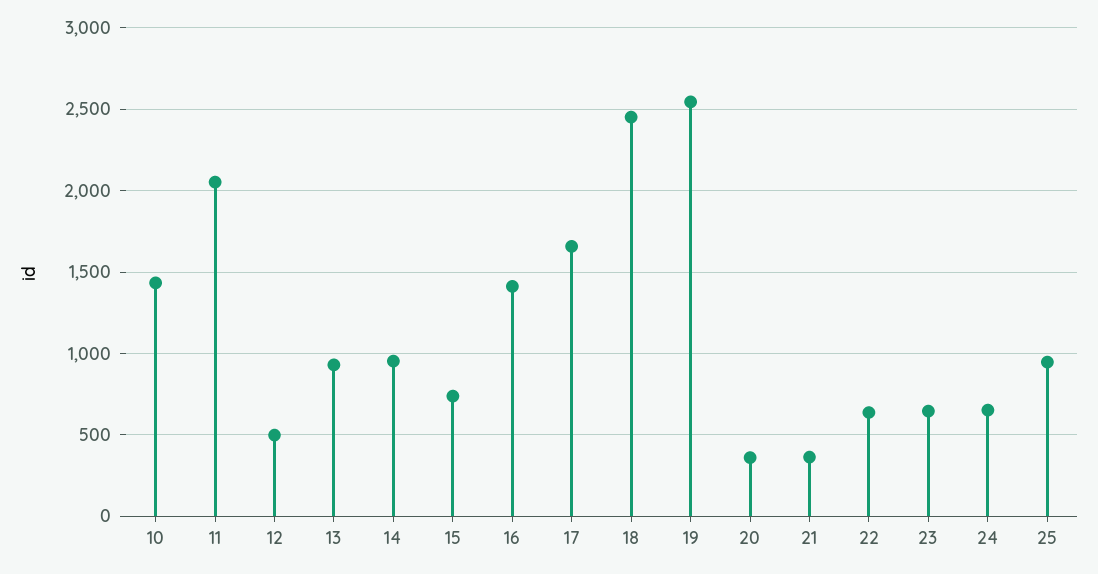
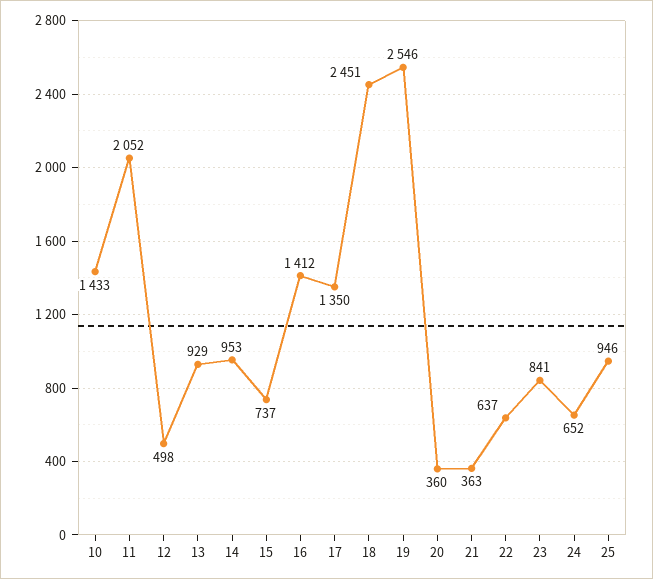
17: 1650 -> 1350
23: 650 -> 841

